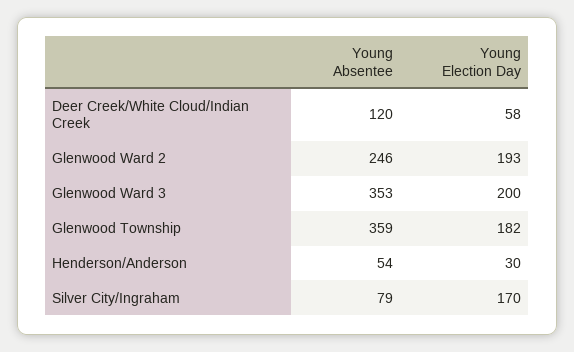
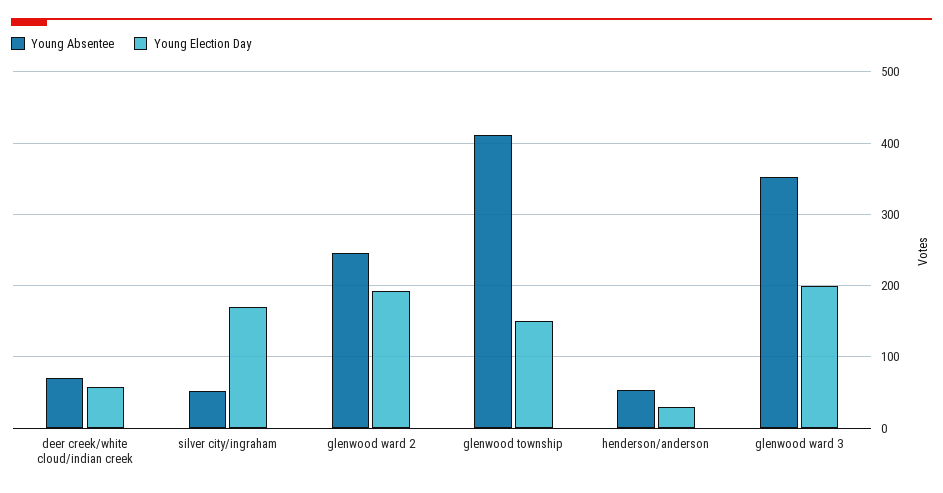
Young Absentee, Deer Creek/White Cloud/Indian Creek: 120 -> 70
Young Absentee, Glenwood Township: 359 -> 410
Young Election Day, Glenwood Township: 182 -> 150
Young Absentee, Silver City/Ingraham: 79 -> 50

